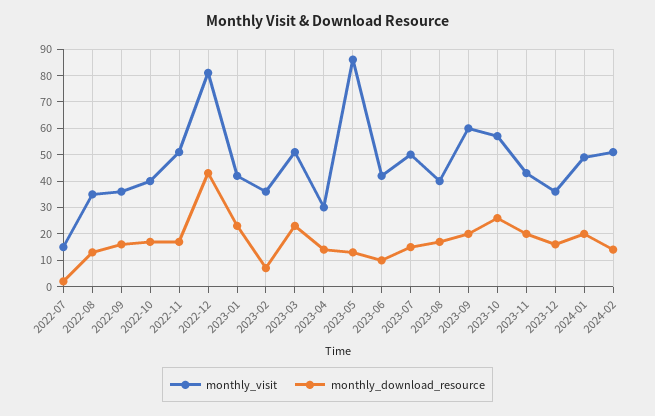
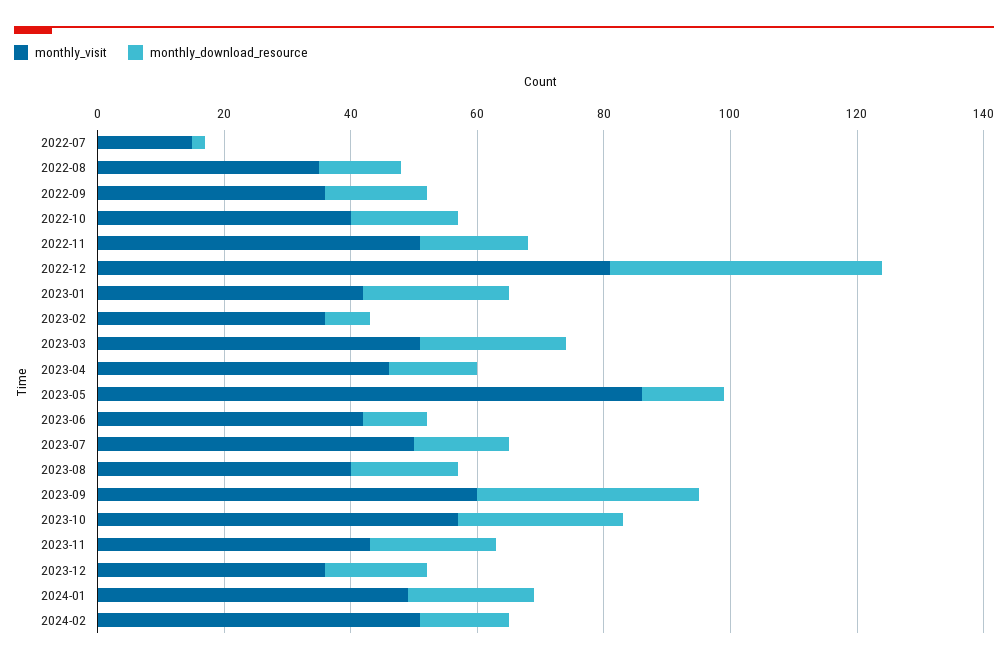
monthly_visit, 2023-04: 30 -> 45
monthly_download_resource, 2023-09: 20 -> 35

